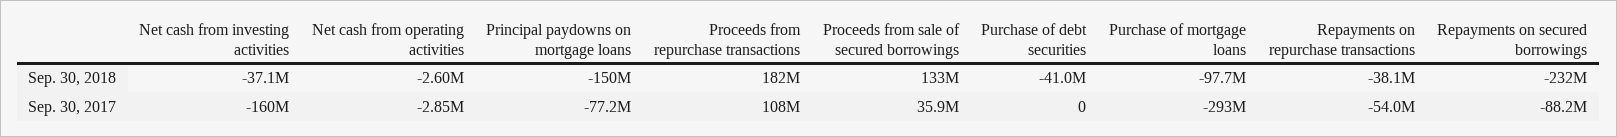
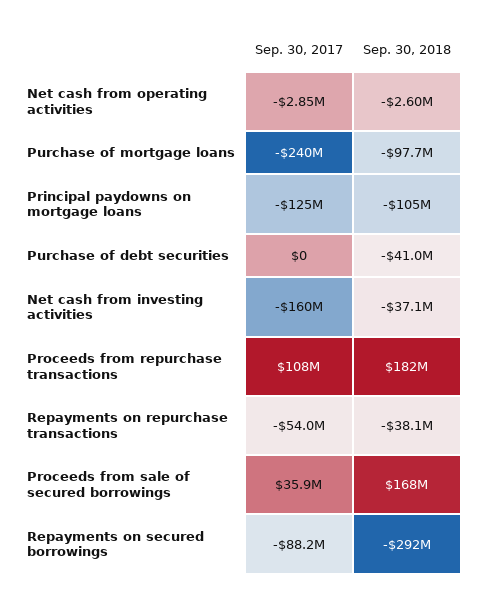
Principal paydowns on mortgage loans, Sep. 30, 2018: -150000000 -> -105000000
Proceeds from sale of secured borrowings, Sep. 30, 2018: 133000000 -> 168000000
Repayments on secured borrowings, Sep. 30, 2018: -232000000 -> -292000000
Principal paydowns on mortgage loans, Sep. 30, 2017: -77200000 -> -125000000
Purchase of mortgage loans, Sep. 30, 2017: -293000000 -> -240000000

